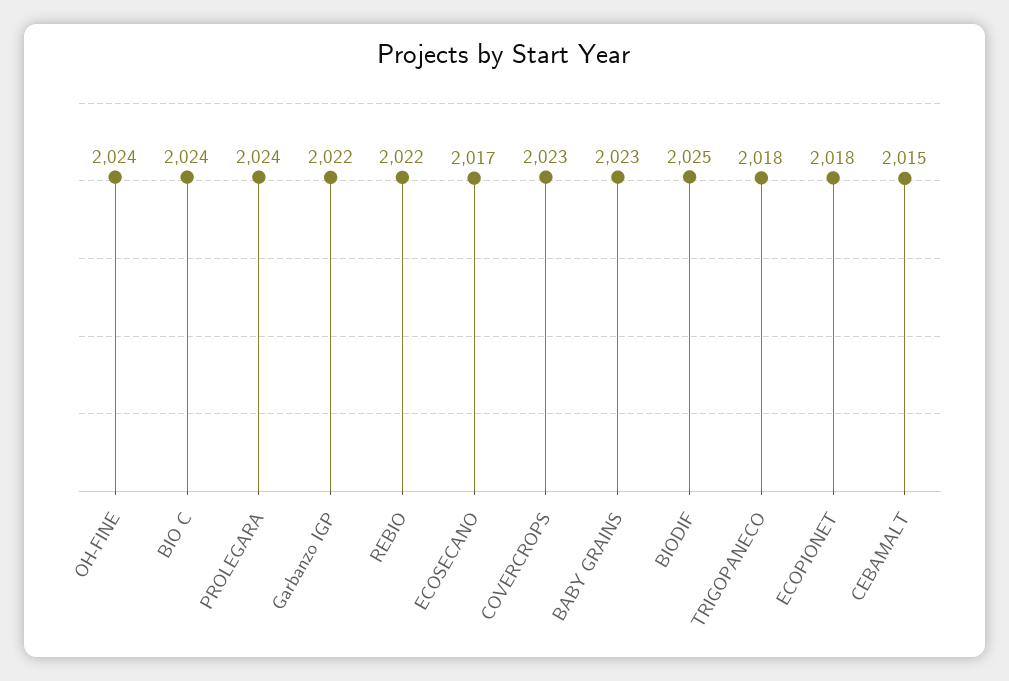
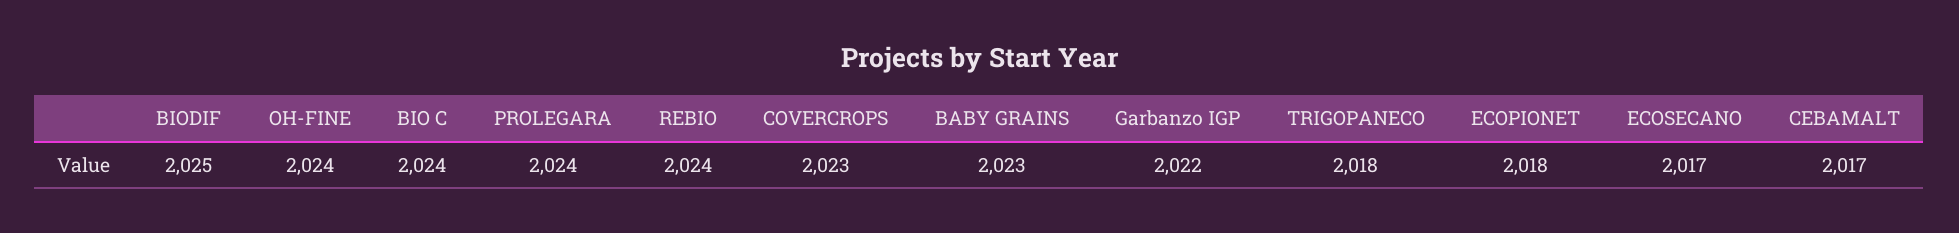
REBIO: 2022 -> 2024
CEBAMALT: 2015 -> 2017

